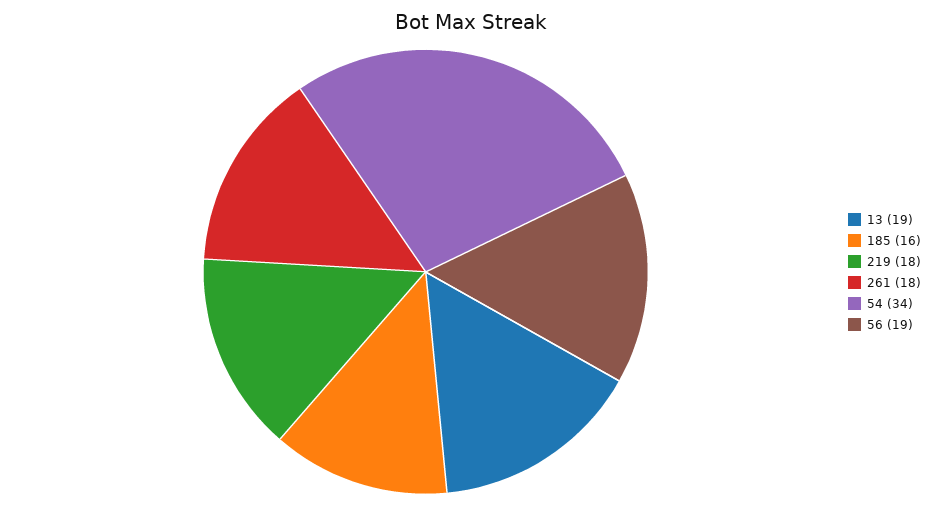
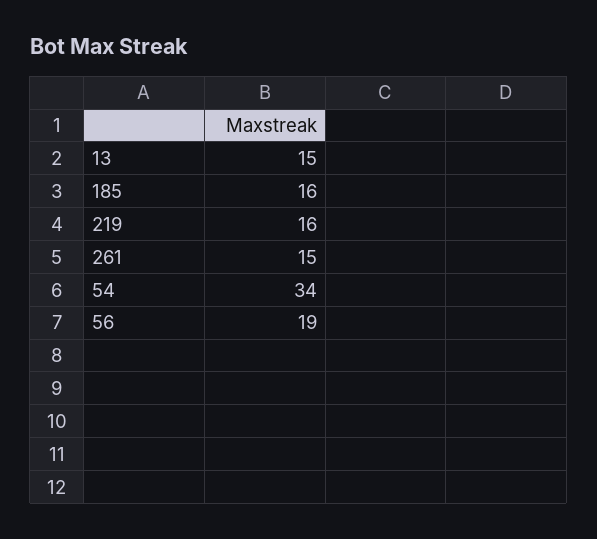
13: 19 -> 15
219: 18 -> 16
261: 18 -> 15

